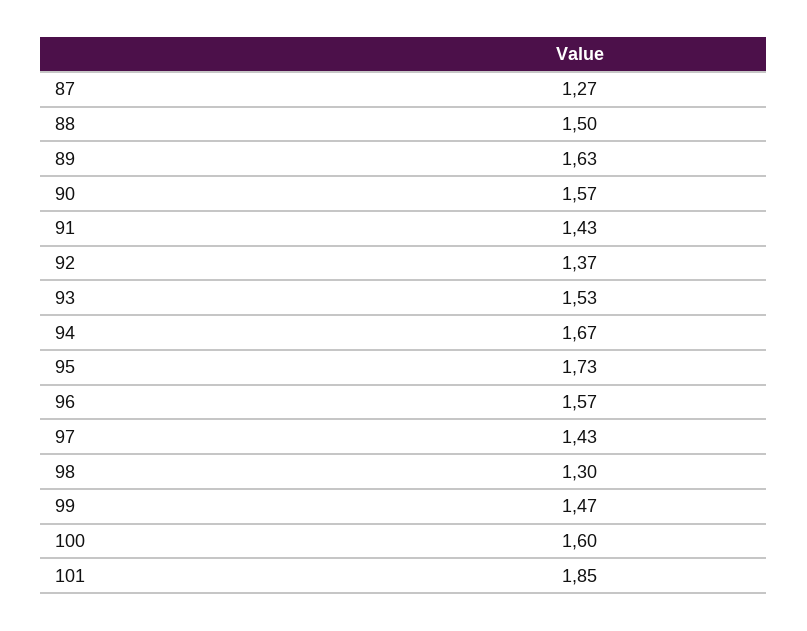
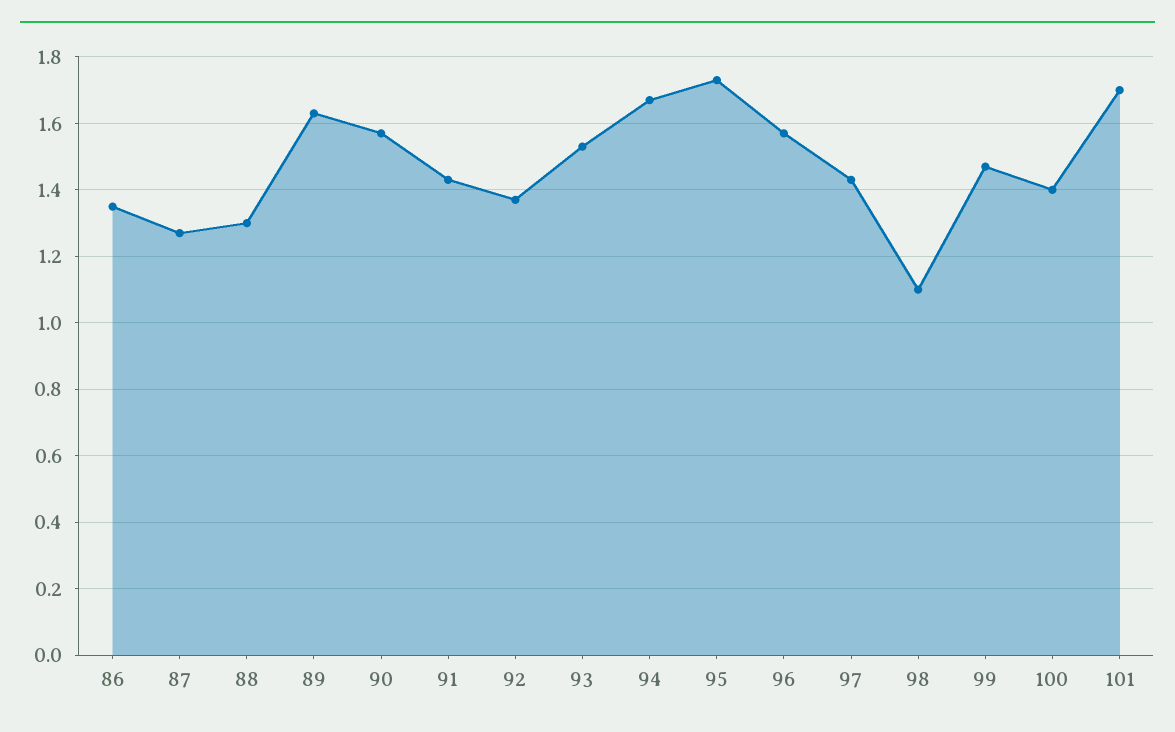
88: 1.5 -> 1.3
98: 1.3 -> 1.1
100: 1.6 -> 1.4
101: 1.85 -> 1.7
86: none -> 1.35

